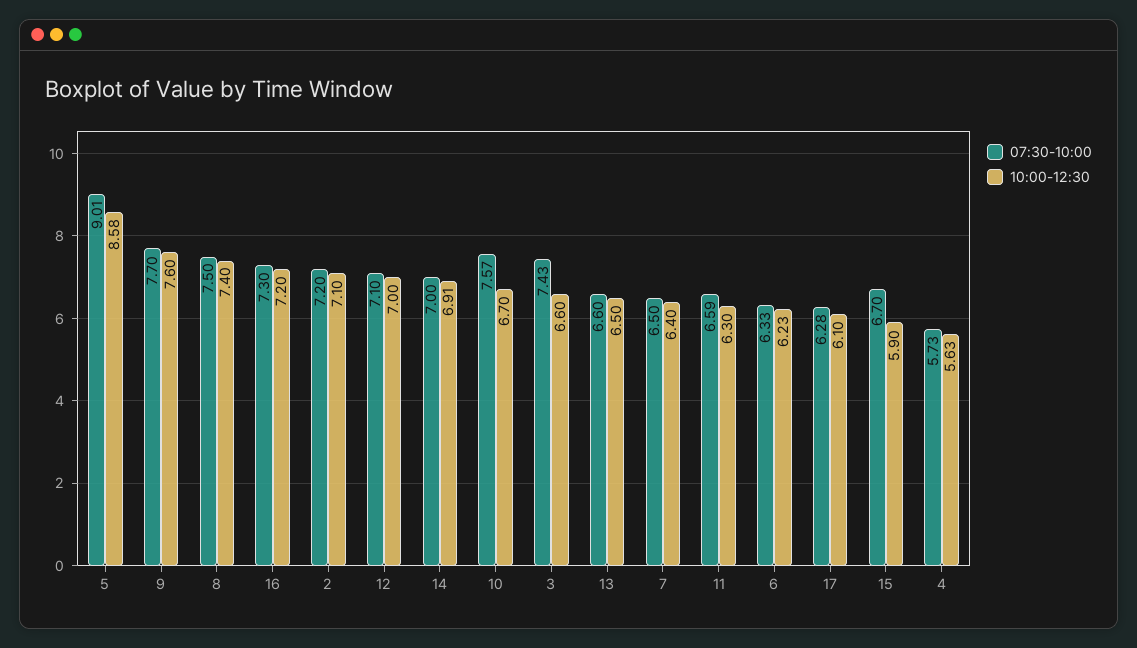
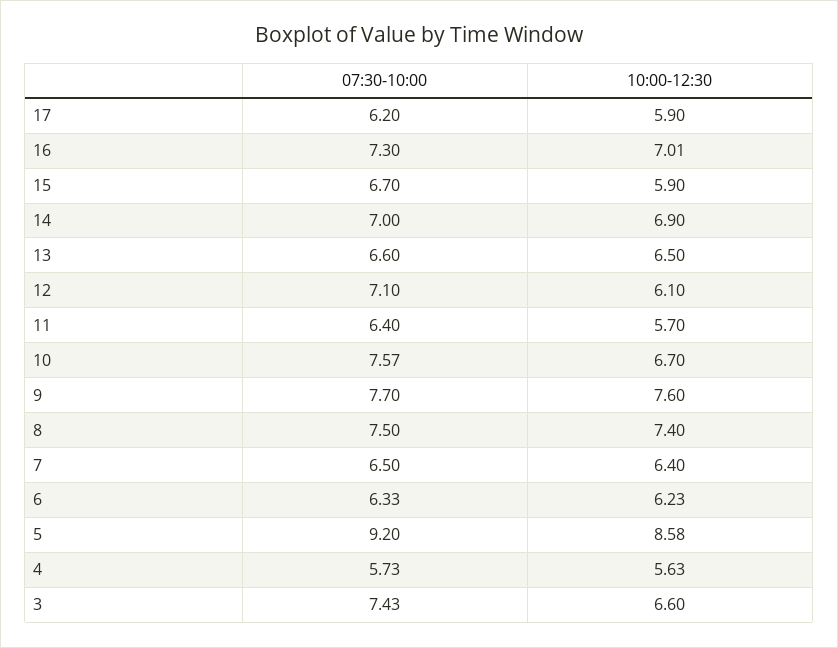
07:30-10:00, 5: 9.01 -> 9.2
10:00-12:30, 16: 7.2 -> 7.01
07:30-10:00, 2: 7.2 -> none
10:00-12:30, 2: 7.1 -> none
10:00-12:30, 12: 7 -> 6.1
10:00-12:30, 14: 6.91 -> 6.9
07:30-10:00, 11: 6.59 -> 6.4
10:00-12:30, 11: 6.3 -> 5.7
07:30-10:00, 17: 6.28 -> 6.2
10:00-12:30, 17: 6.1 -> 5.9

